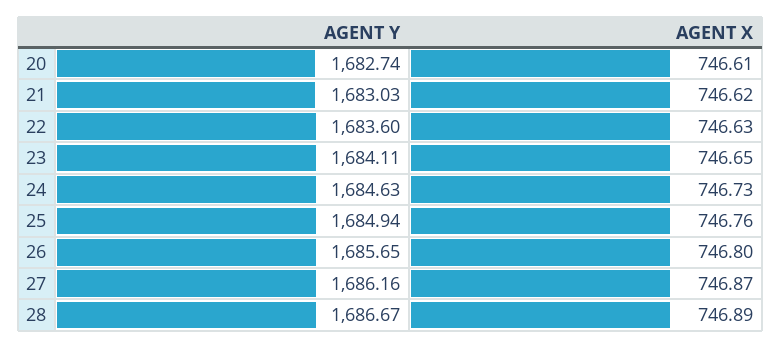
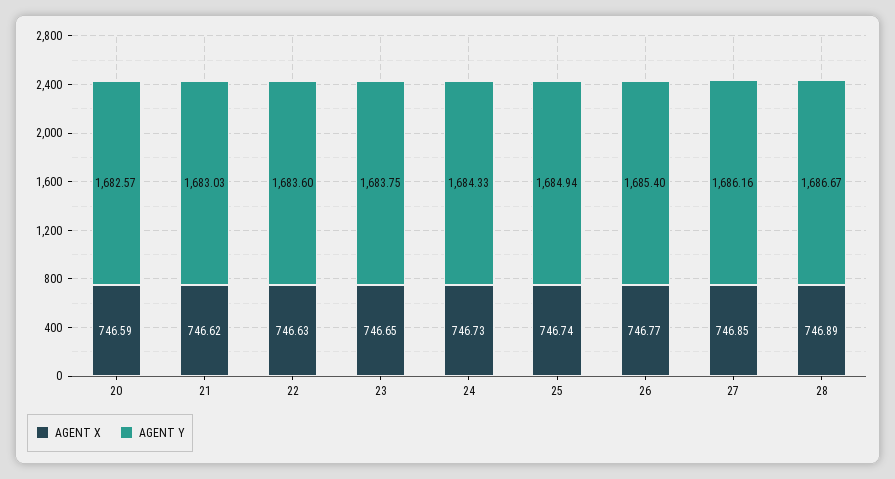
AGENT Y, 20: 1682.74 -> 1682.57
AGENT X, 20: 746.61 -> 746.59
AGENT Y, 23: 1684.11 -> 1683.75
AGENT Y, 24: 1684.63 -> 1684.33
AGENT X, 25: 746.76 -> 746.74
AGENT Y, 26: 1685.65 -> 1685.4
AGENT X, 26: 746.8 -> 746.77
AGENT X, 27: 746.87 -> 746.85

